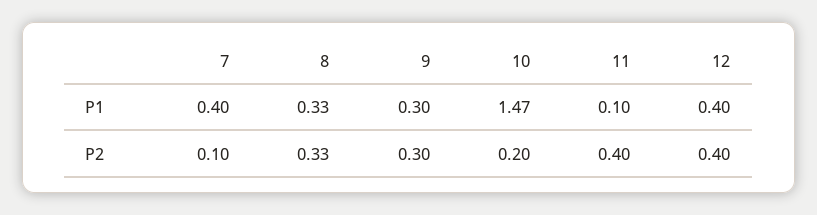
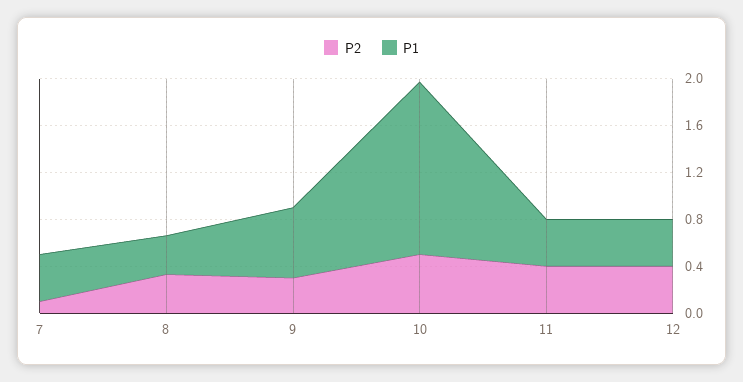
P1, 9: 0.3 -> 0.6
P1, 11: 0.1 -> 0.4
P2, 10: 0.2 -> 0.5

